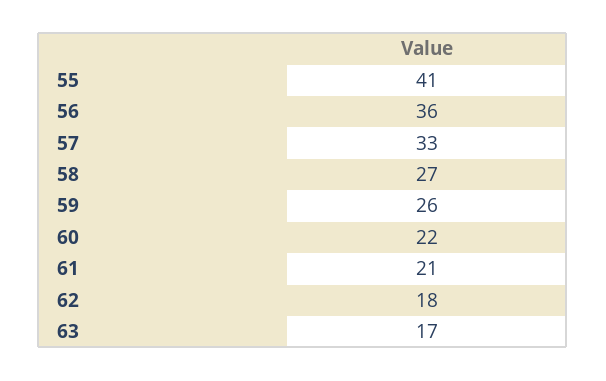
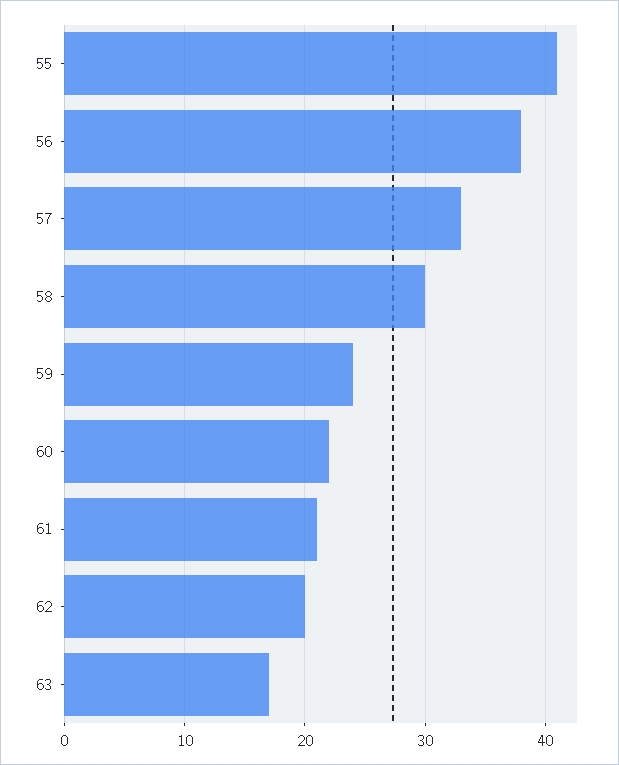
56: 36 -> 38
58: 27 -> 30
59: 26 -> 24
62: 18 -> 20

